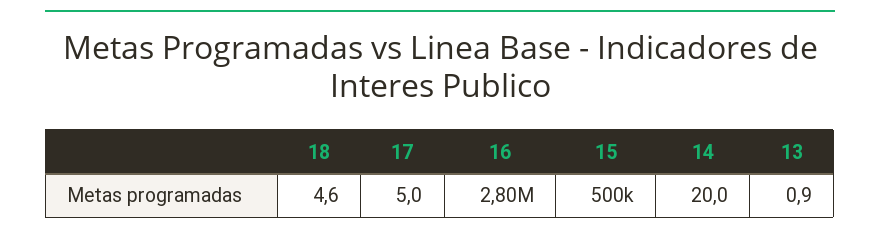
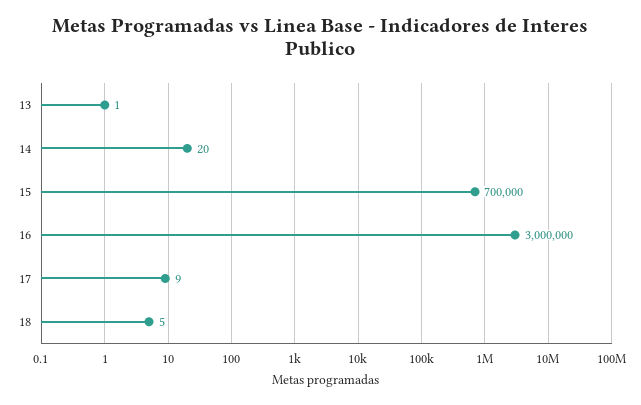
17: 5 -> 9
16: 2800000 -> 3000000
15: 500000 -> 700000

